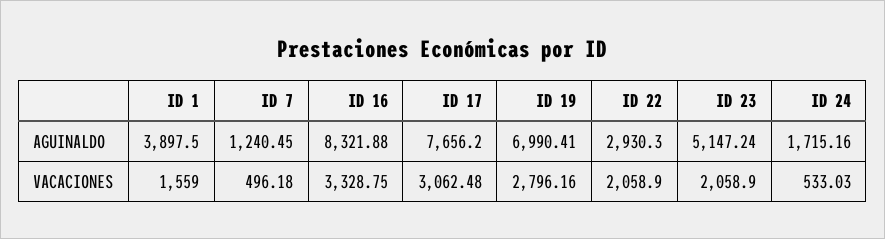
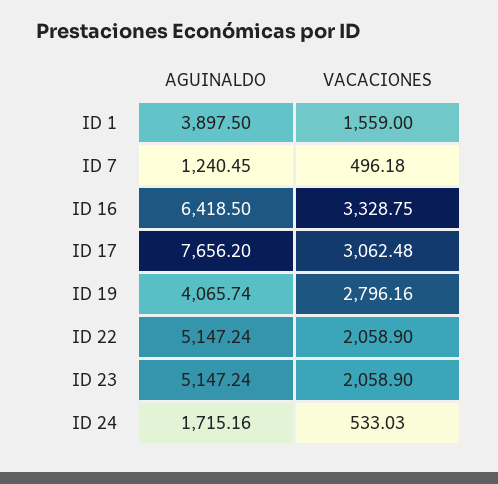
ID 16, AGUINALDO: 8321.88 -> 6418.5
ID 19, AGUINALDO: 6990.41 -> 4065.74
ID 22, AGUINALDO: 2930.3 -> 5147.24

